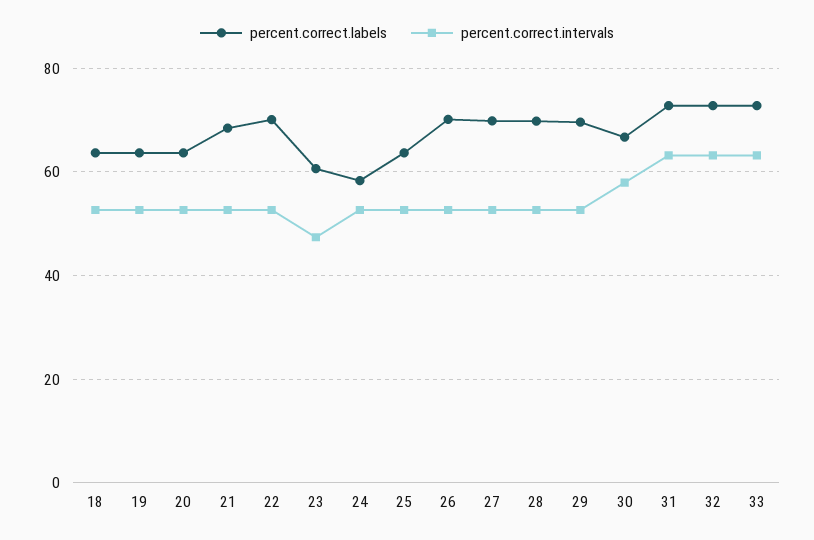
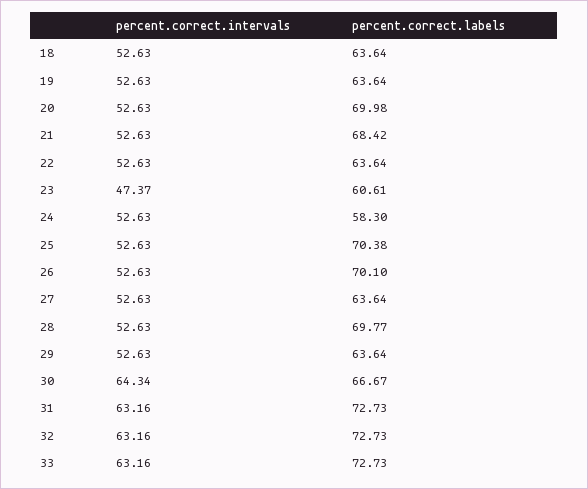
percent.correct.labels, 20: 64 -> 69.98
percent.correct.labels, 22: 70 -> 63.64
percent.correct.labels, 25: 64 -> 70.38
percent.correct.labels, 27: 70 -> 63.64
percent.correct.labels, 29: 70 -> 63.64
percent.correct.intervals, 30: 58 -> 64.34

